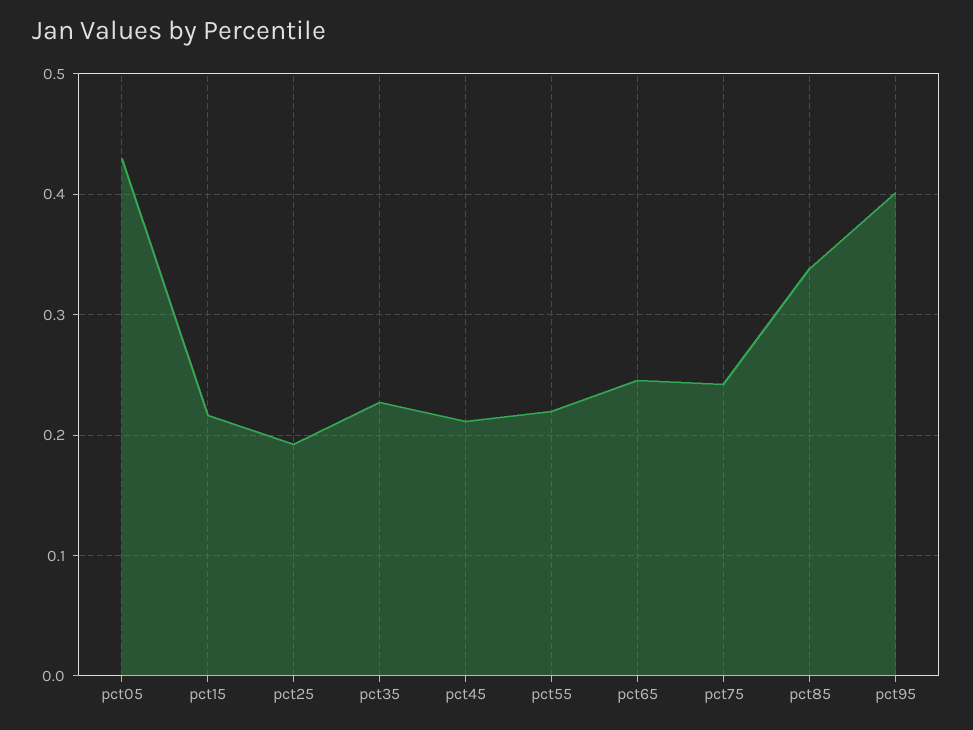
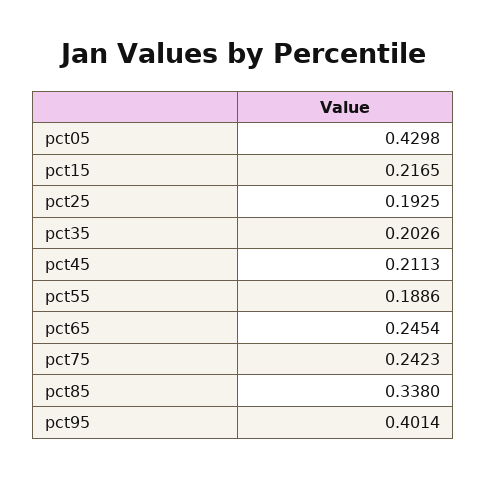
pct35: 0.23 -> 0.2026
pct55: 0.22 -> 0.1886

